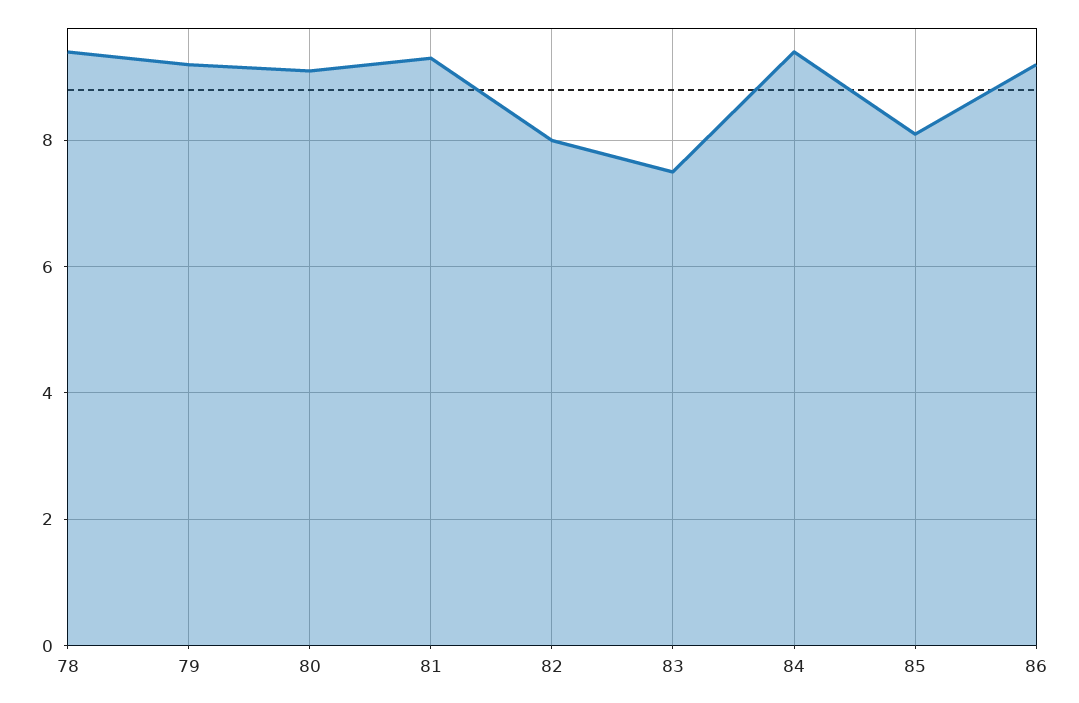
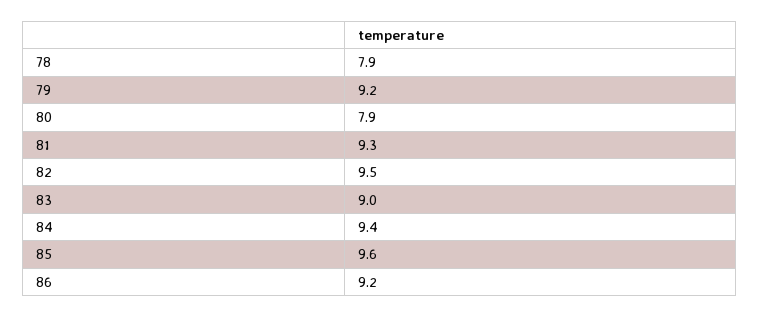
78: 9.5 -> 7.9
80: 9 -> 7.9
82: 8 -> 9.5
83: 7.5 -> 9
85: 8 -> 9.6

